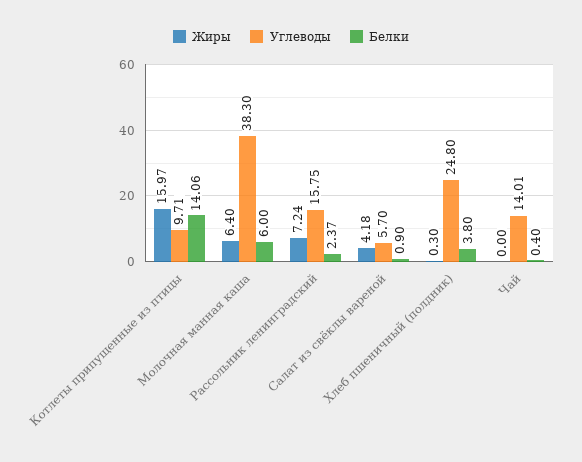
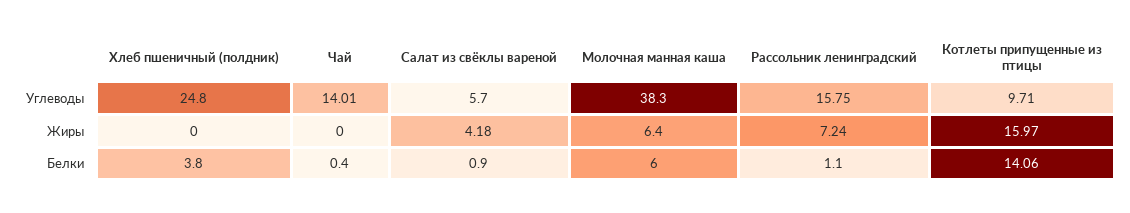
Белки, Рассольник ленинградский: 2.37 -> 1.1
Жиры, Хлеб пшеничный (полдник): 0.3 -> 0

